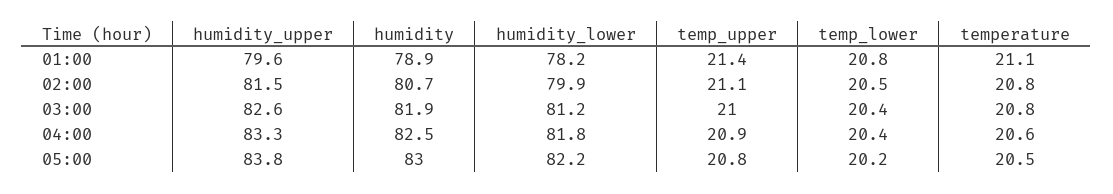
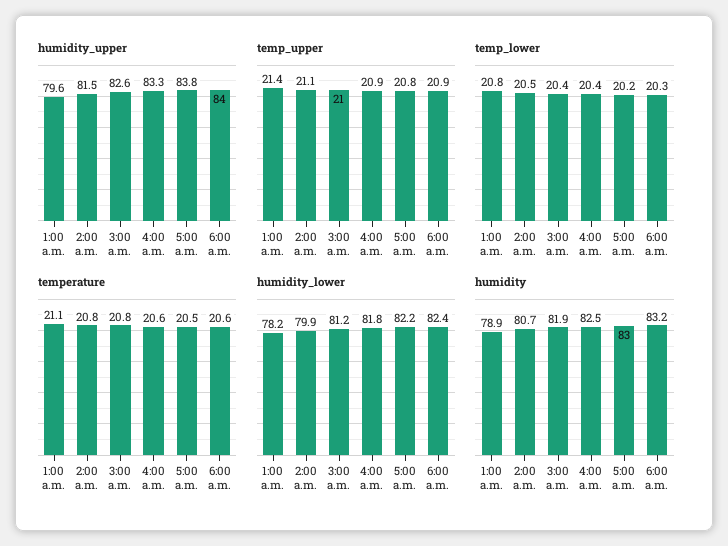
humidity_upper, 6:00 a.m.: none -> 84
temp_upper, 6:00 a.m.: none -> 20.9
temp_lower, 6:00 a.m.: none -> 20.3
temperature, 6:00 a.m.: none -> 20.6
humidity_lower, 6:00 a.m.: none -> 82.4
humidity, 6:00 a.m.: none -> 83.2

